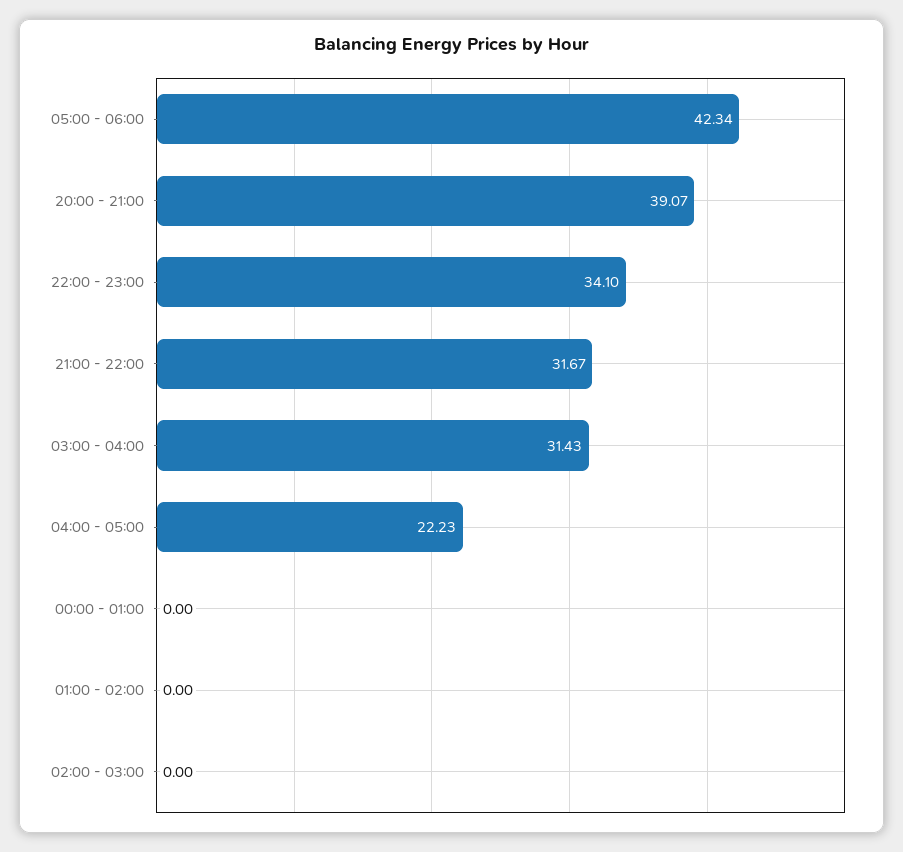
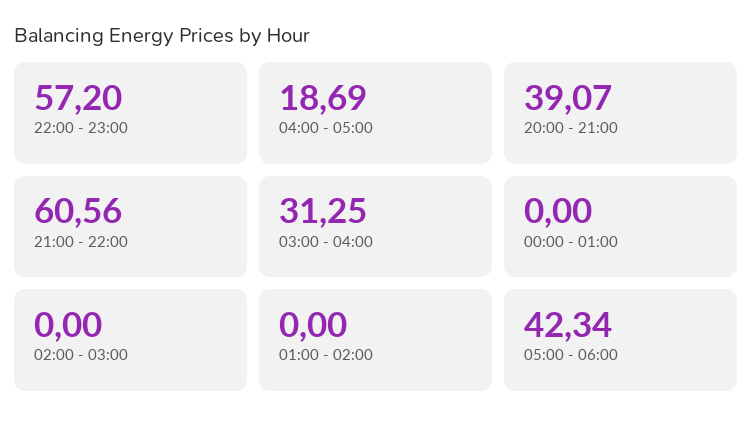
22:00 - 23:00: 34.1 -> 57.2
21:00 - 22:00: 31.67 -> 60.56
03:00 - 04:00: 31.43 -> 31.25
04:00 - 05:00: 22.23 -> 18.69

